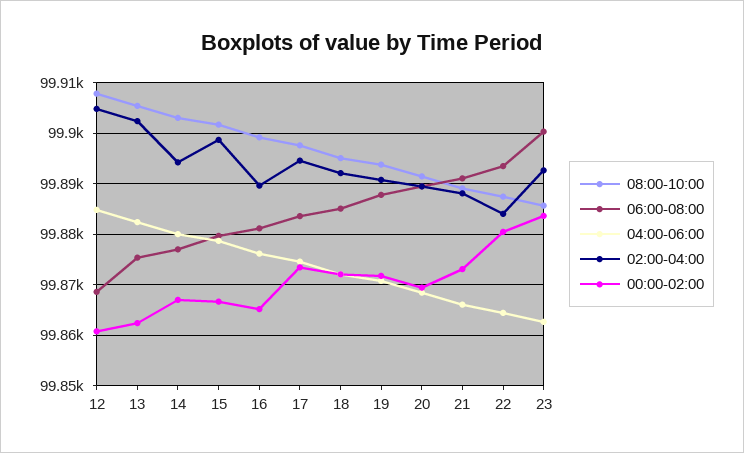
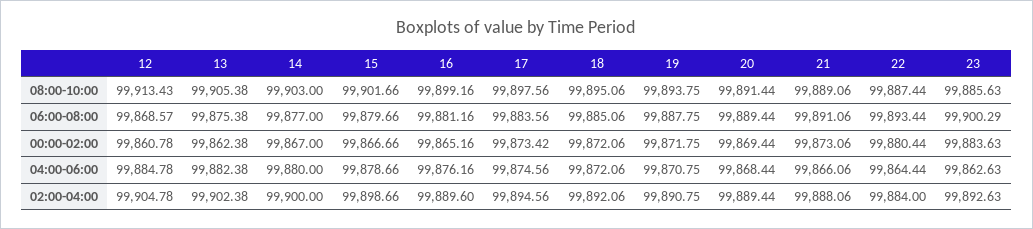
08:00-10:00, 12: 99908 -> 99913.43
02:00-04:00, 14: 99894 -> 99900

